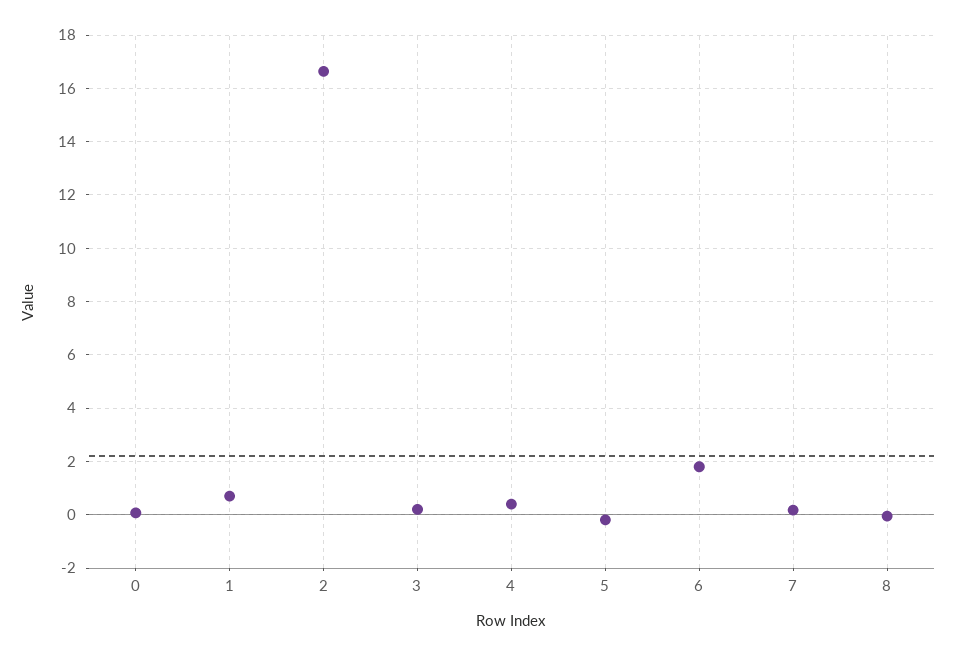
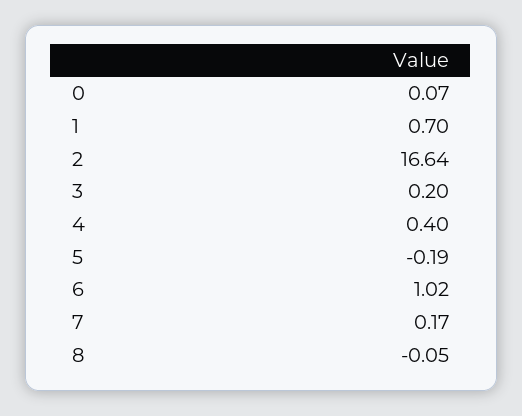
6: 1.75 -> 1.02

